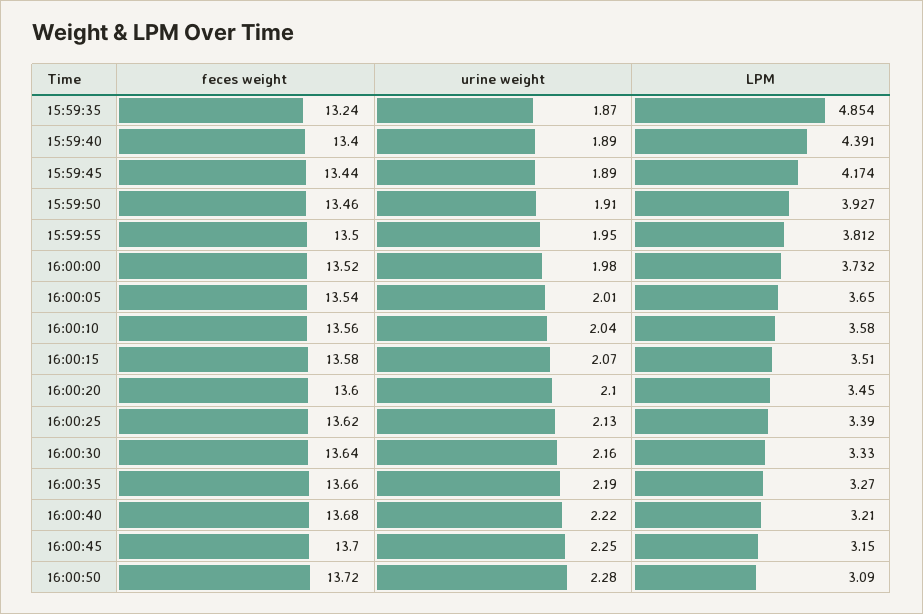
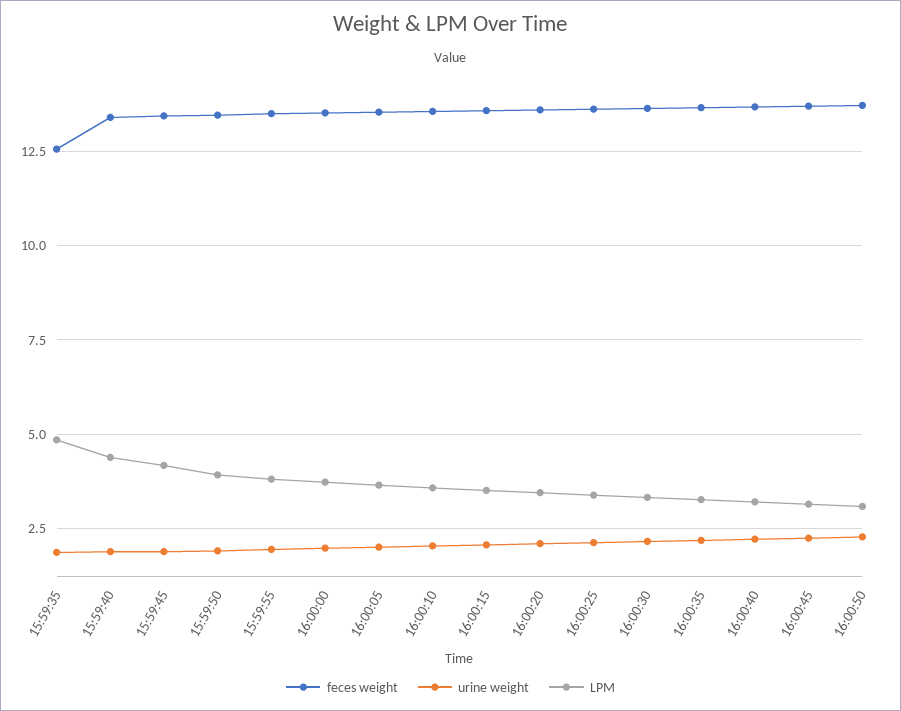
feces weight, 15:59:35: 13.24 -> 12.5

